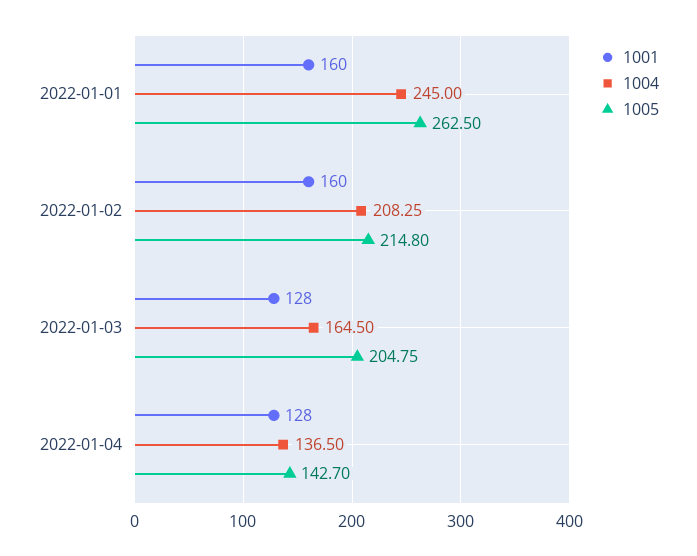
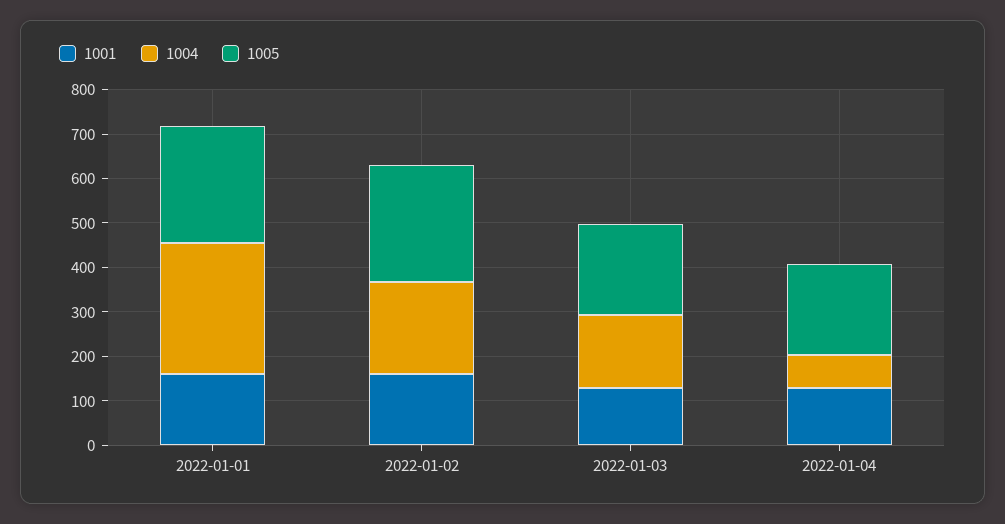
1004, 2022-01-01: 245 -> 300
1005, 2022-01-02: 214.8 -> 260
1004, 2022-01-04: 136.5 -> 80
1005, 2022-01-04: 142.7 -> 200

